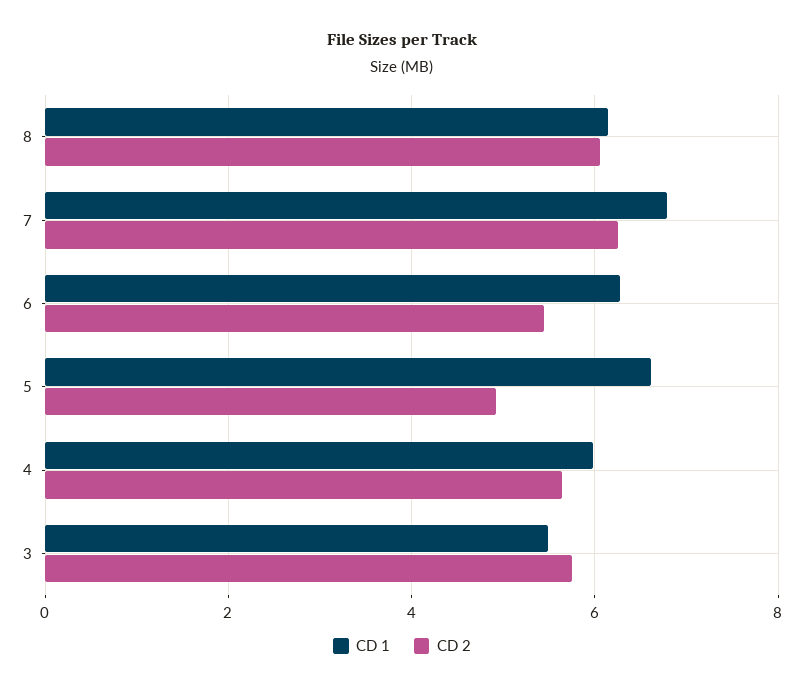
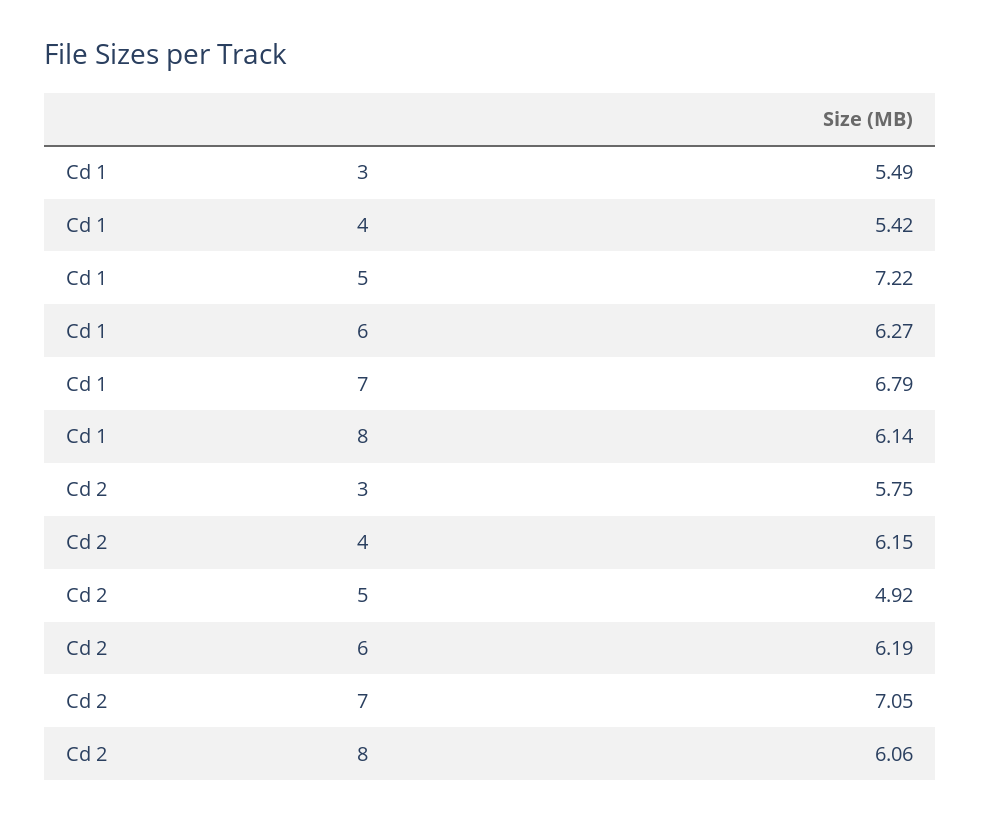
CD 2, 7: 6.2 -> 7.05
CD 2, 6: 5.4 -> 6.19
CD 1, 5: 6.6 -> 7.22
CD 1, 4: 6 -> 5.42
CD 2, 4: 5.6 -> 6.15

